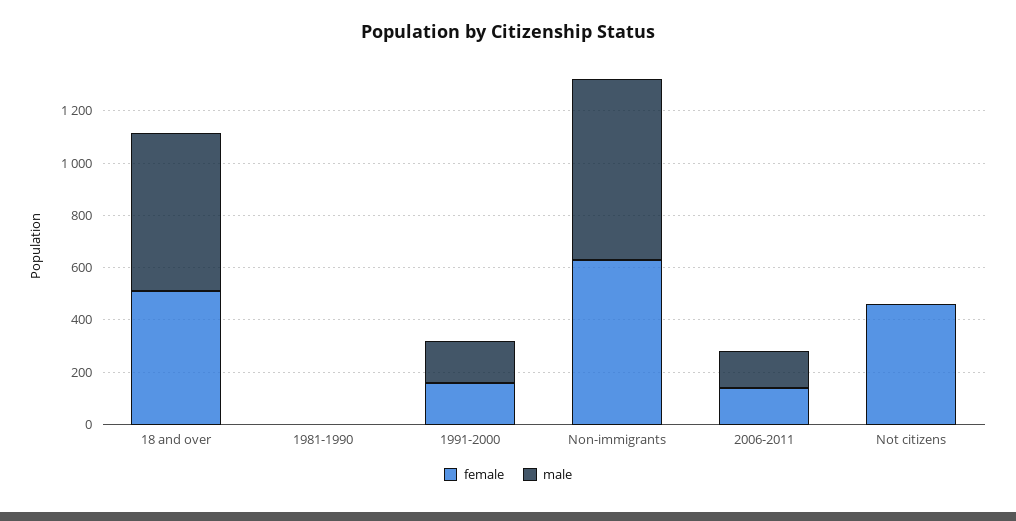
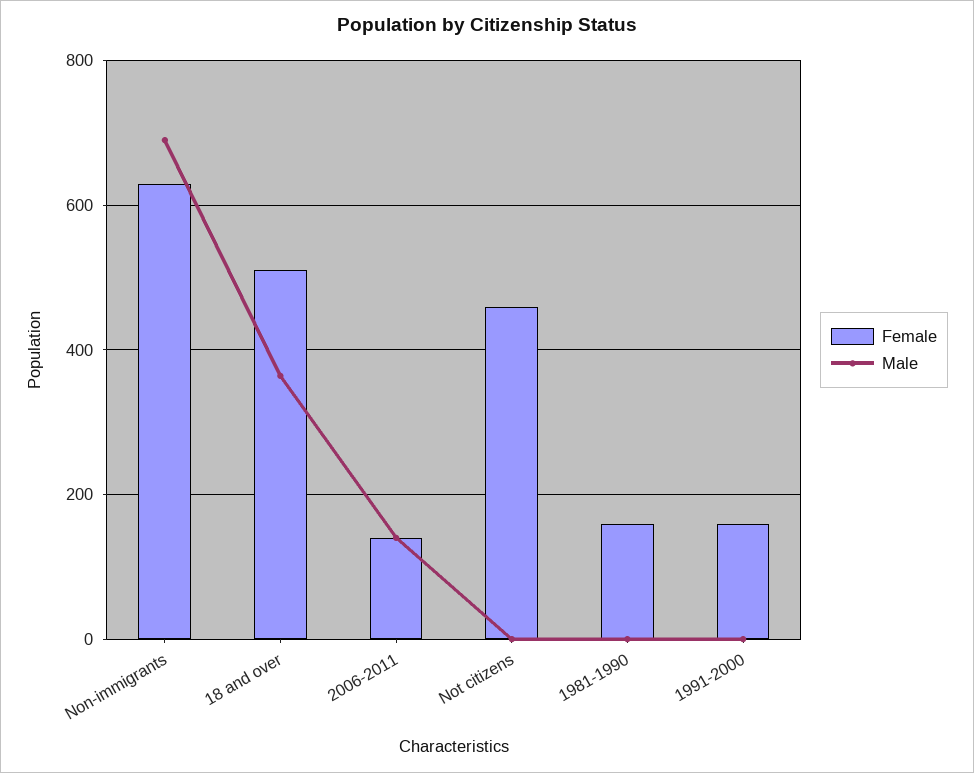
male, 18 and over: 600 -> 360
female, 1981-1990: 0 -> 160
male, 1991-2000: 150 -> 0

